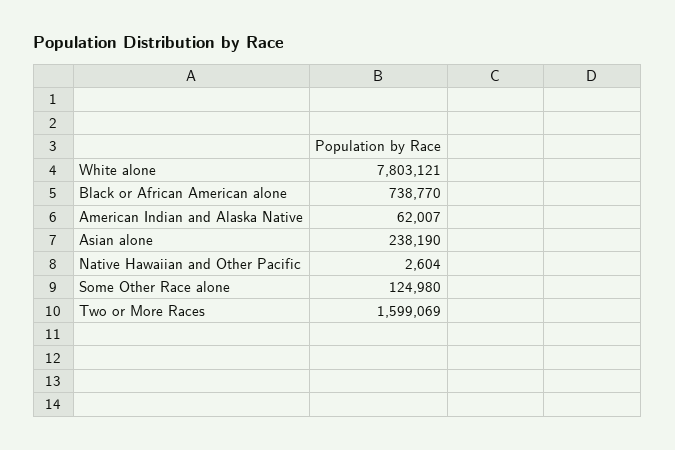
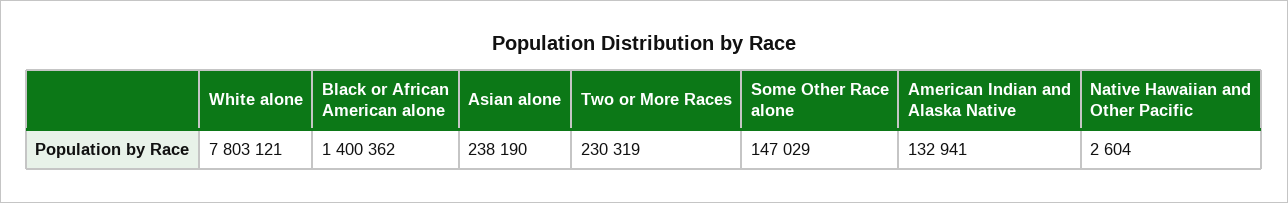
Black or African American alone: 738770 -> 1400362
American Indian and Alaska Native: 62007 -> 132941
Some Other Race alone: 124980 -> 147029
Two or More Races: 1599069 -> 230319

